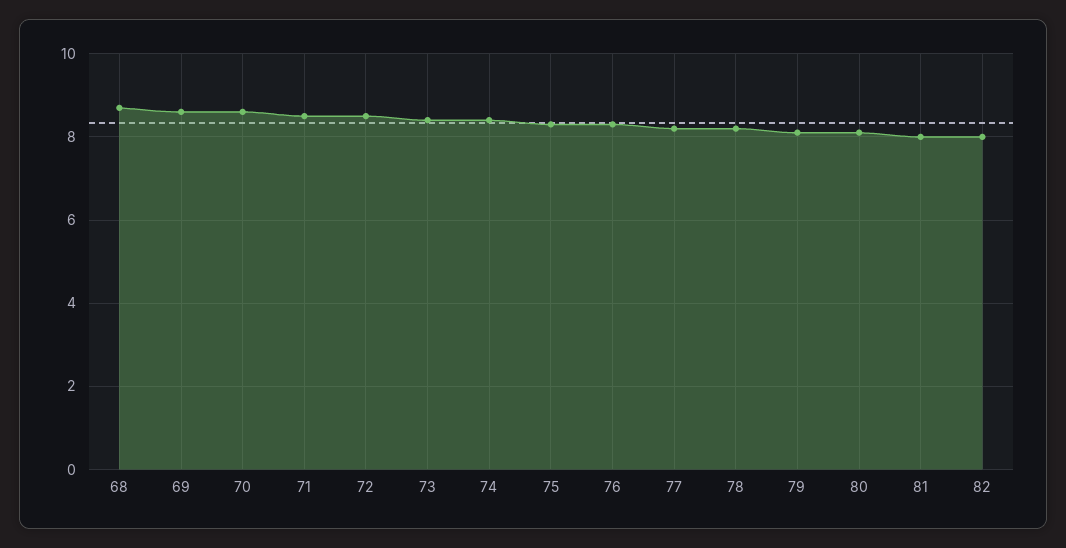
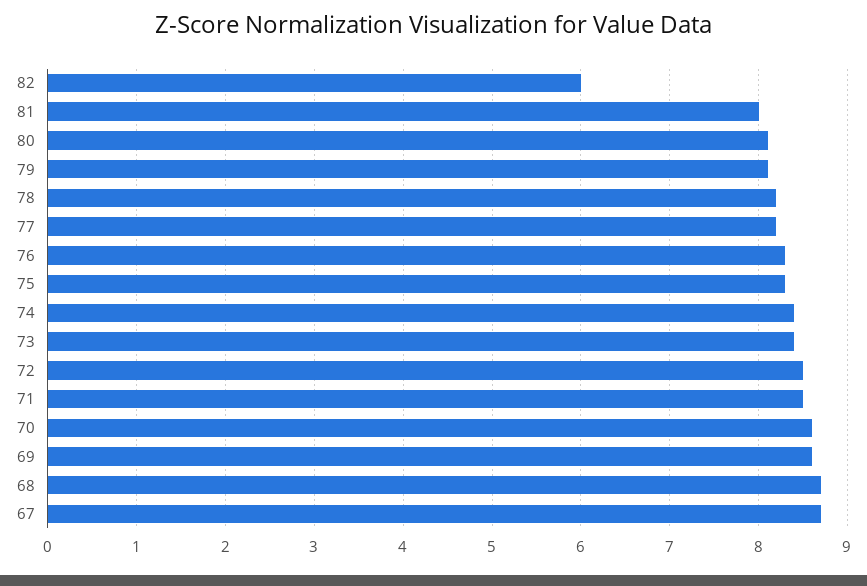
82: 8 -> 6
67: none -> 8.7

